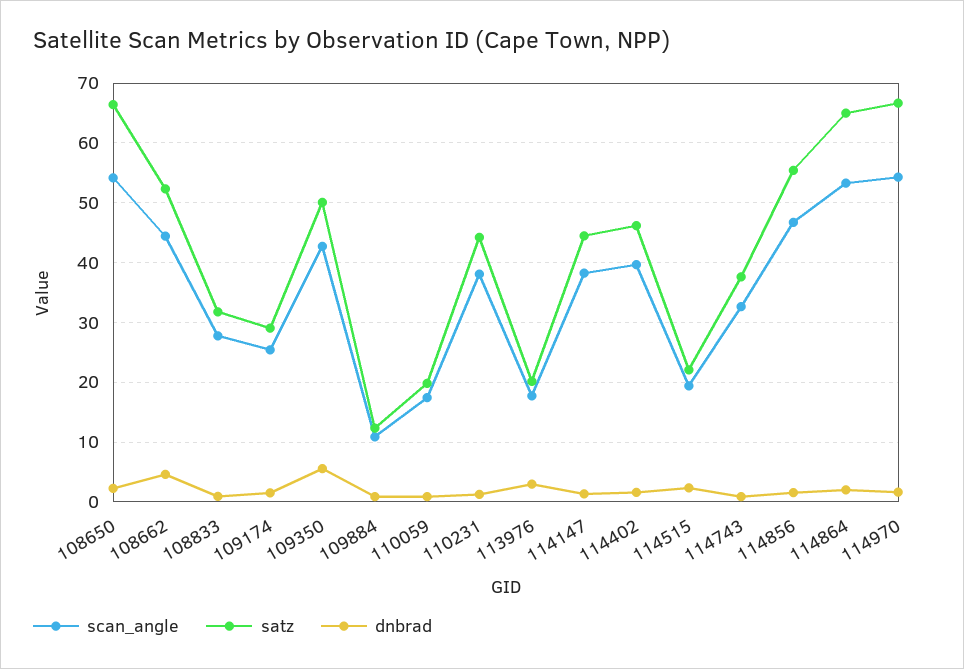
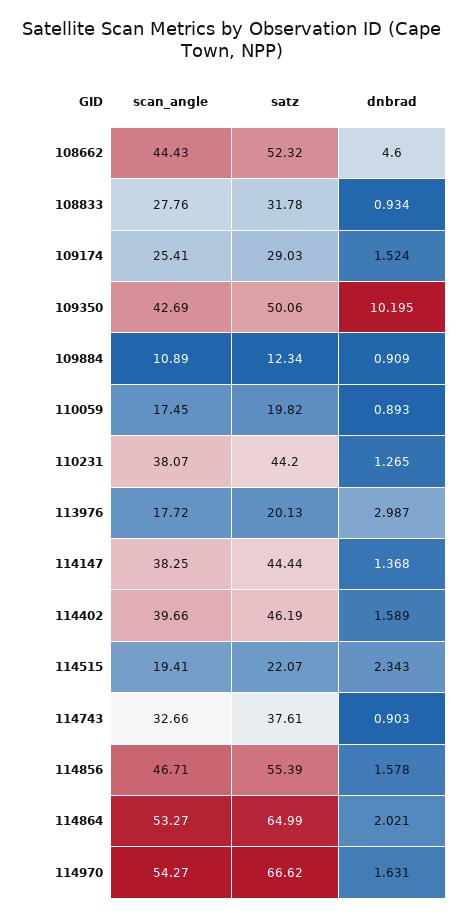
scan_angle, 108650: 54 -> none
satz, 108650: 66 -> none
dnbrad, 108650: 2 -> none
dnbrad, 109350: 6 -> 10.195

